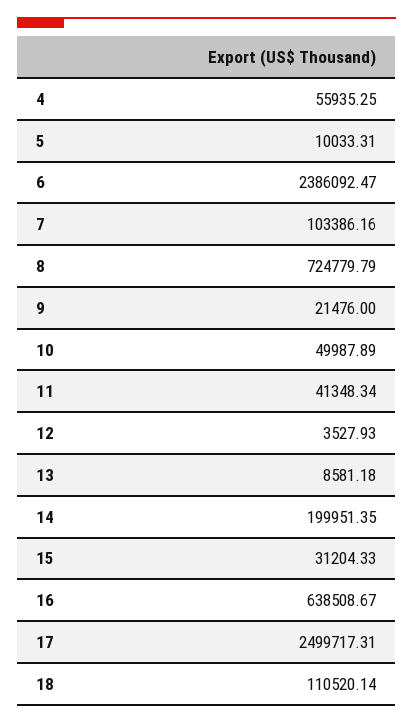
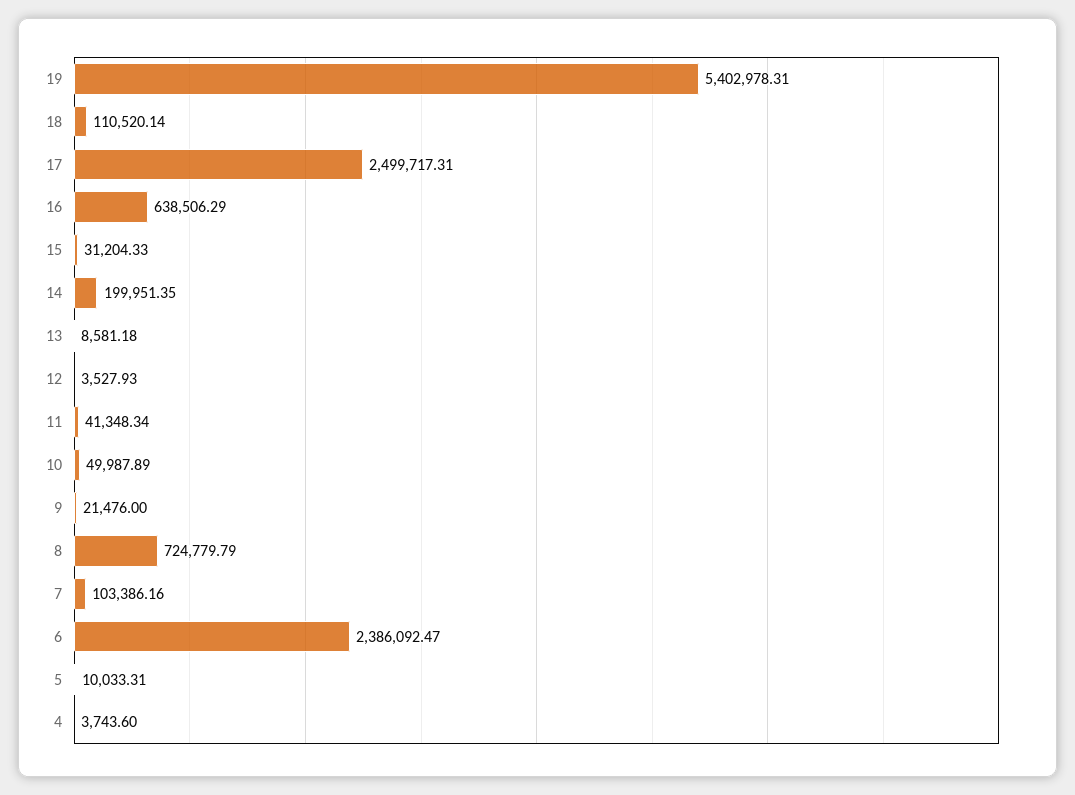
4: 55935.25 -> 3743.6
16: 638508.67 -> 638506.29
19: none -> 5402978.31

